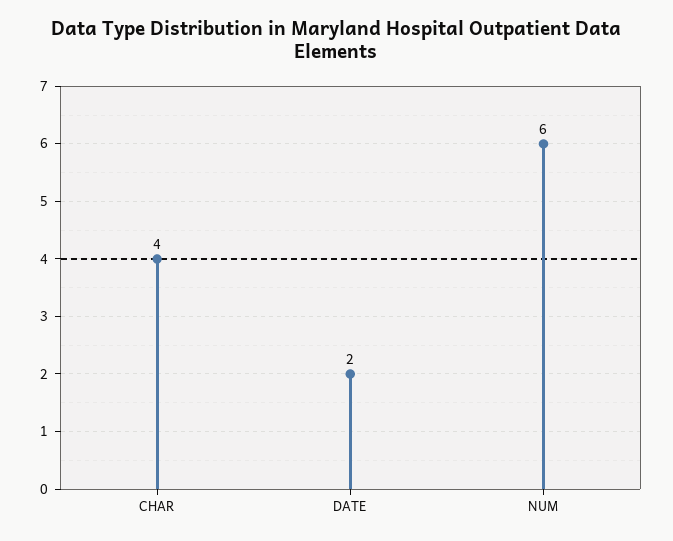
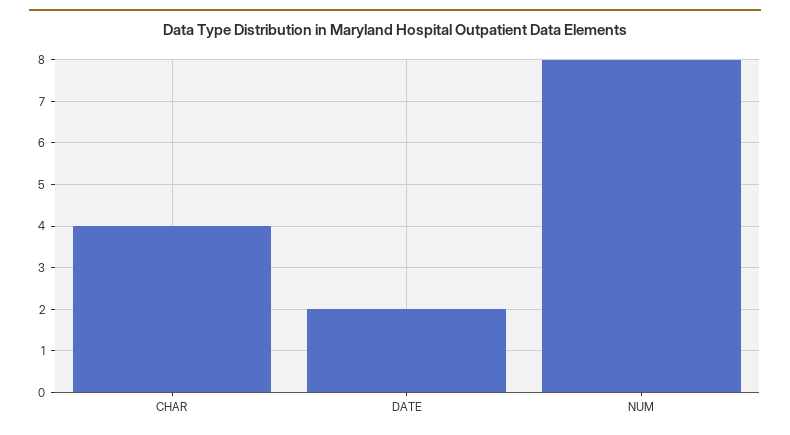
NUM: 6 -> 8

